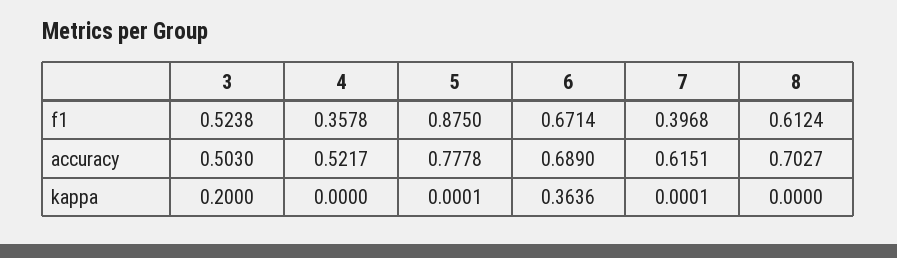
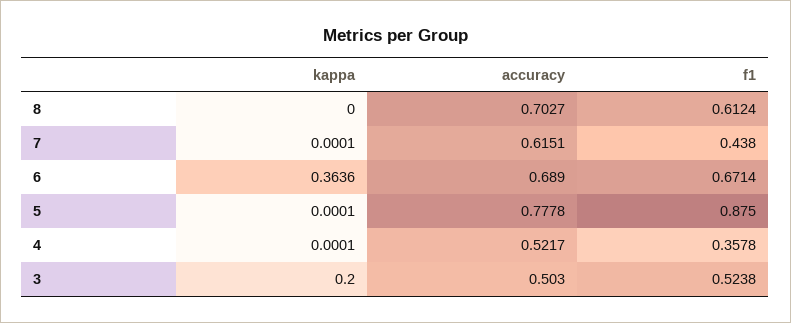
7, f1: 0.3968 -> 0.438
4, kappa: 0 -> 0.0001

